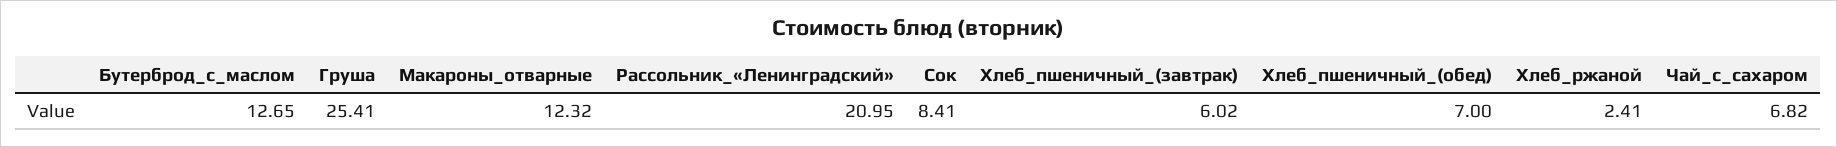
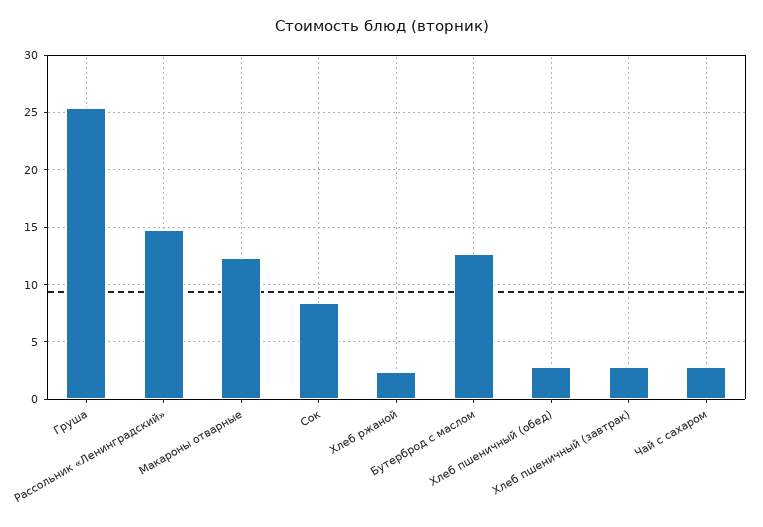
Рассольник_«Ленинградский»: 20.95 -> 15
Хлеб_пшеничный_(завтрак): 6.02 -> 3
Хлеб_пшеничный_(обед): 7 -> 3
Чай_с_сахаром: 6.82 -> 3

